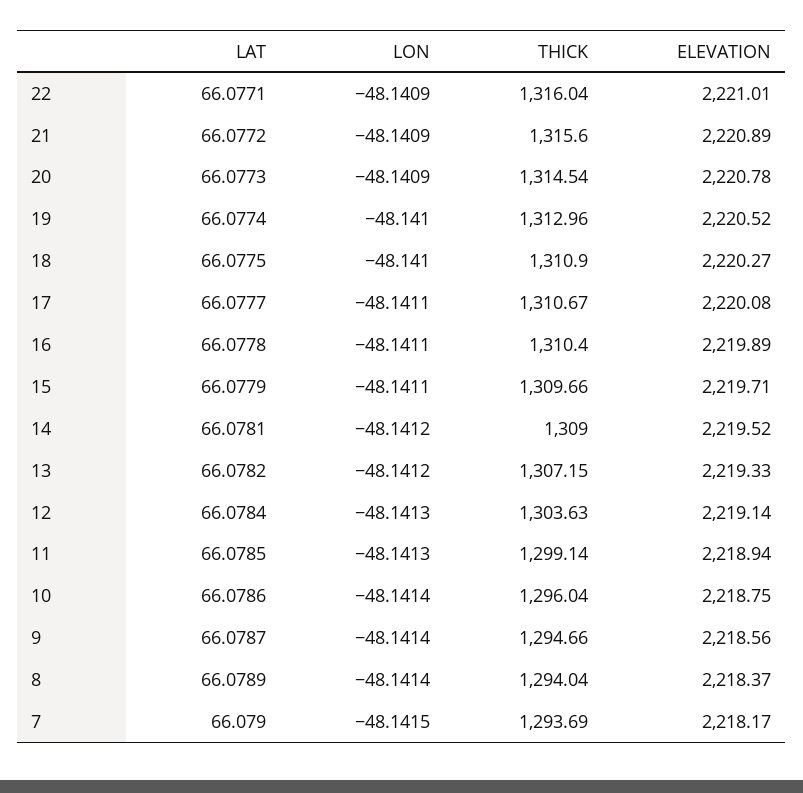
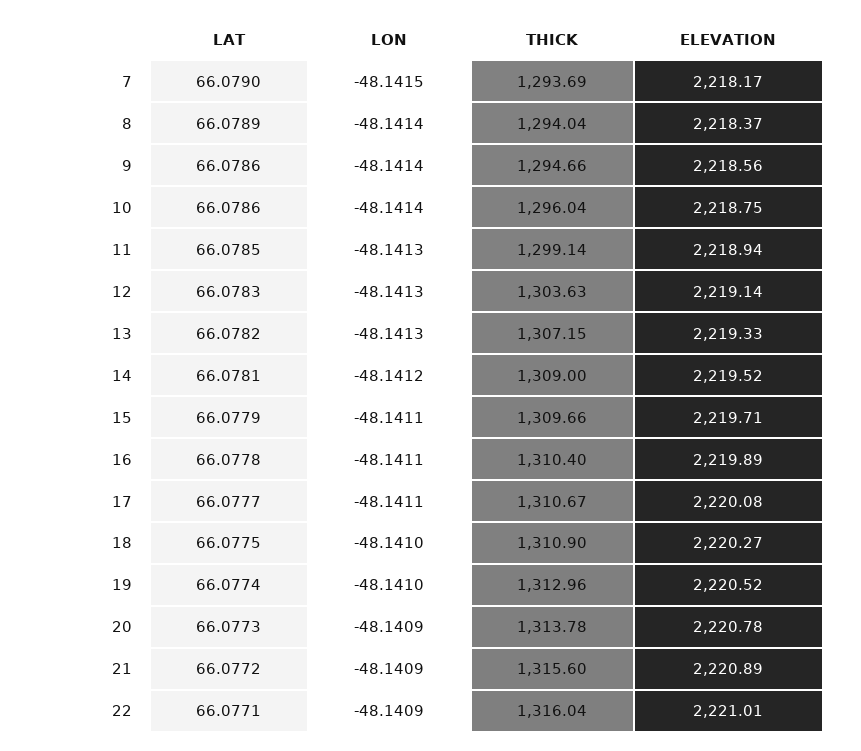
THICK, 20: 1314.54 -> 1313.78
LON, 13: -48.1412 -> -48.1413
LAT, 12: 66.0784 -> 66.0783
LAT, 9: 66.0787 -> 66.0786

